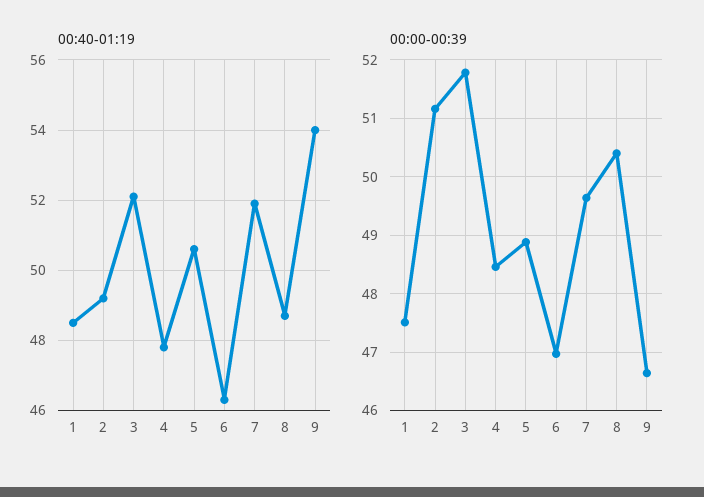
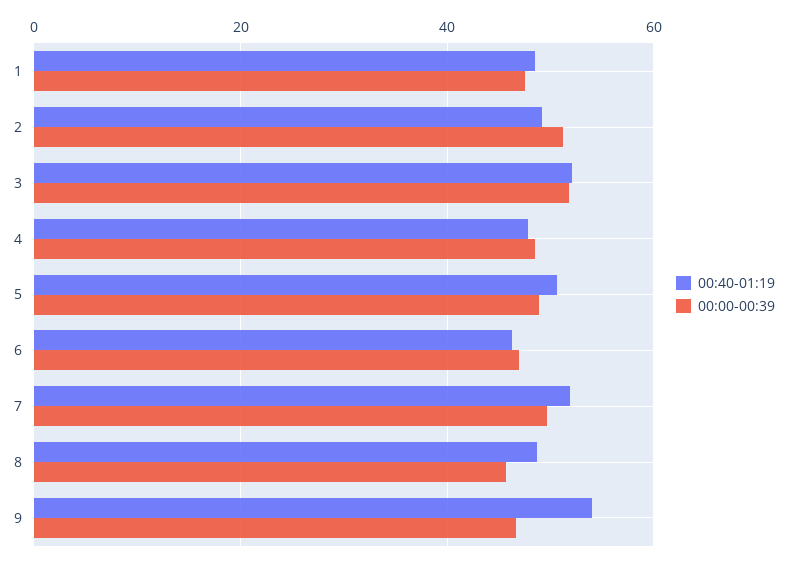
00:00-00:39, 8: 50.4 -> 46

